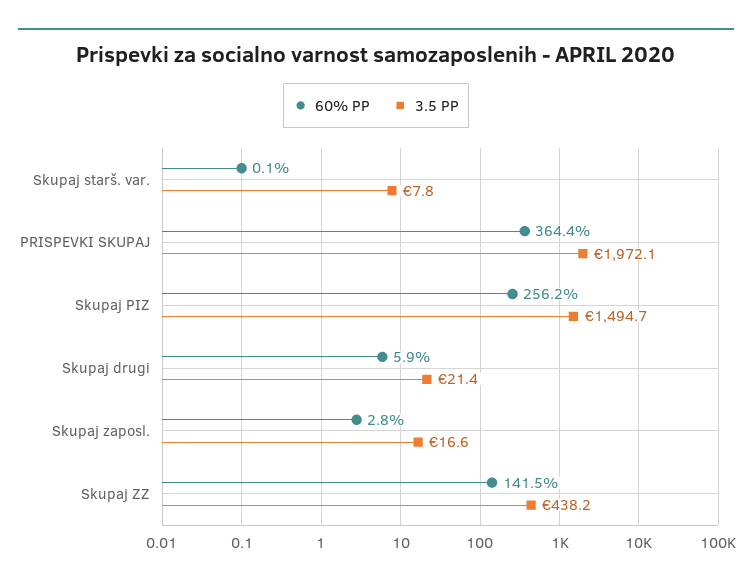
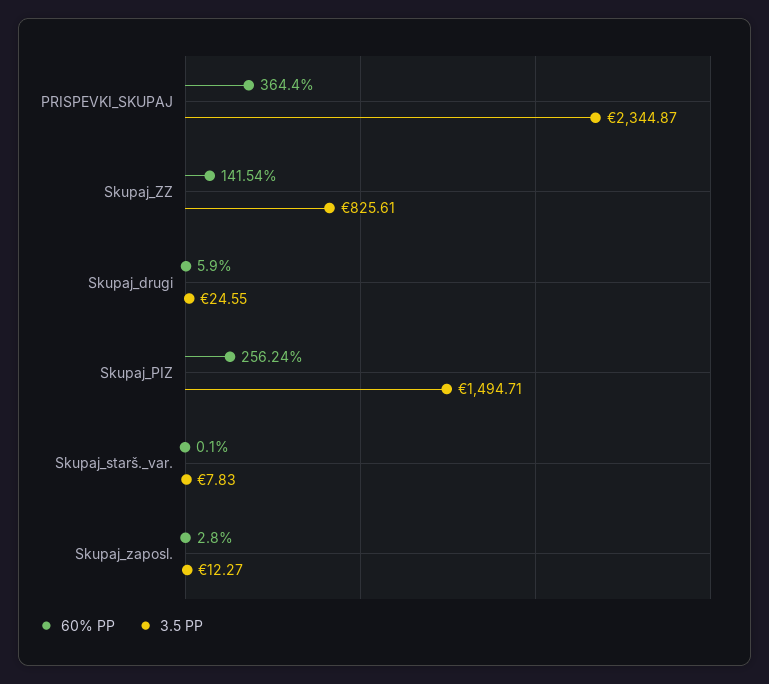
3.5 PP, PRISPEVKI SKUPAJ: 1972.1 -> 2344.87
3.5 PP, Skupaj drugi: 21.4 -> 24.55
3.5 PP, Skupaj zaposl.: 16.6 -> 12.27
3.5 PP, Skupaj ZZ: 438.2 -> 825.61

